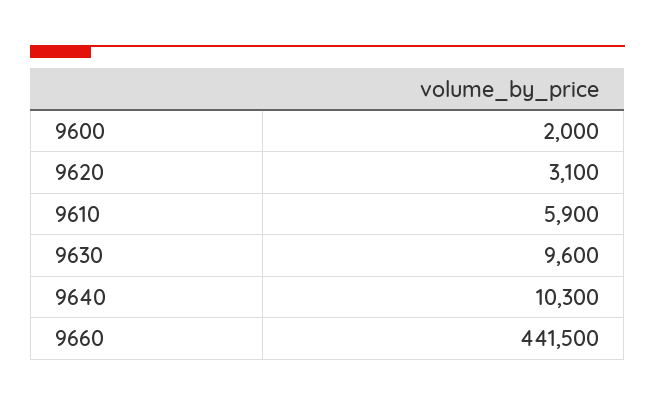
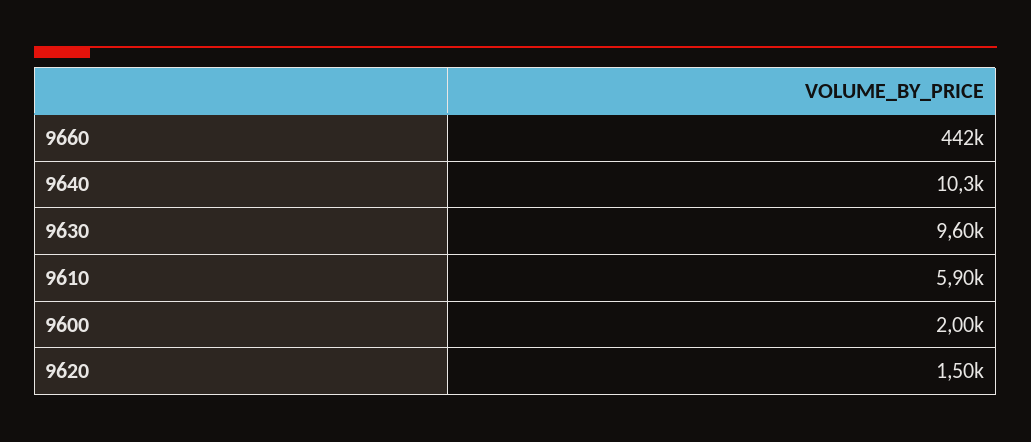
9620: 3100 -> 1500

